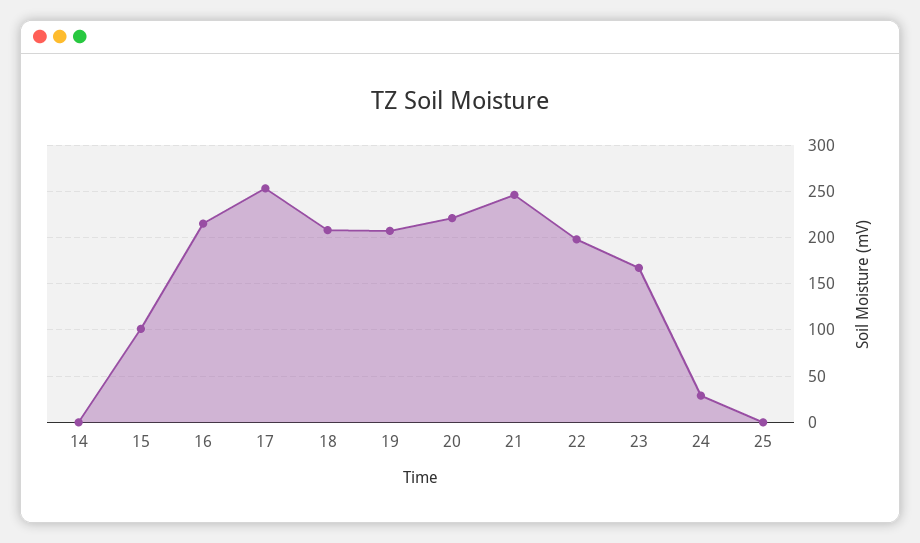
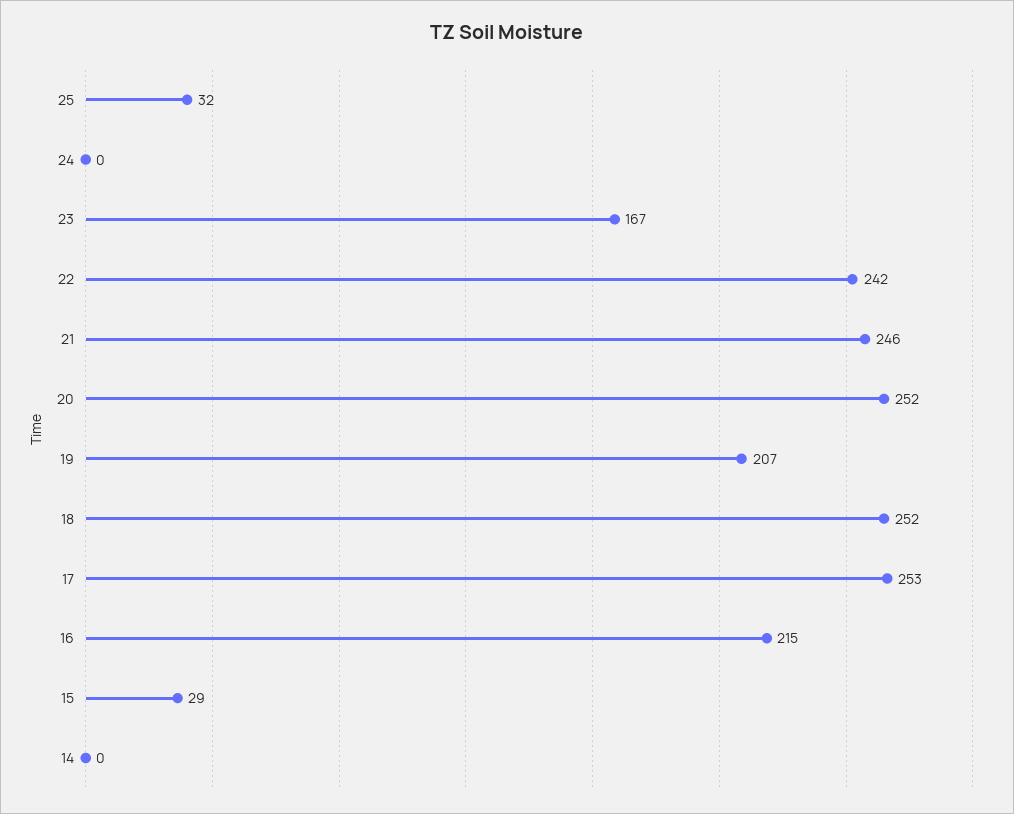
15: 100 -> 29
18: 210 -> 252
20: 220 -> 252
22: 200 -> 242
24: 30 -> 0
25: 0 -> 32

